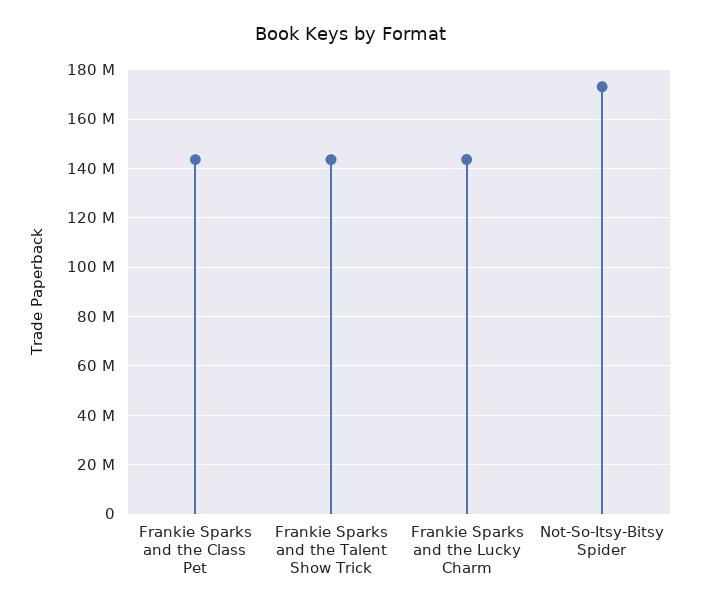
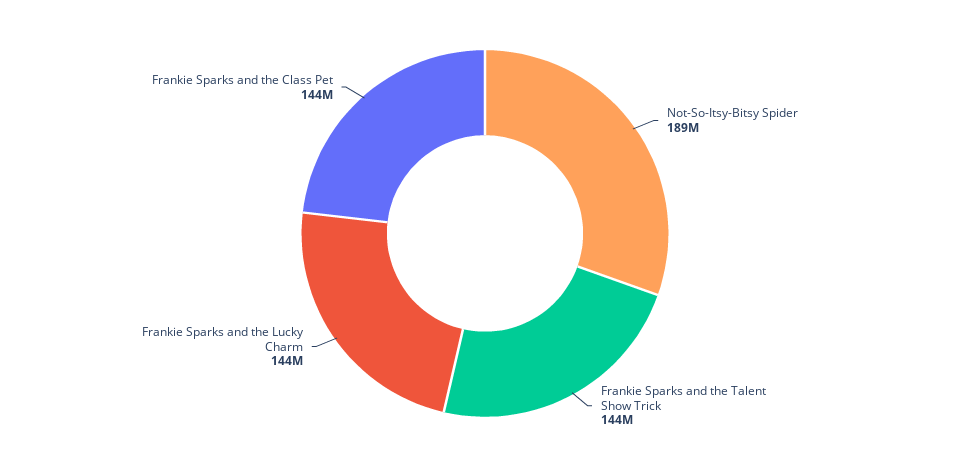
Not-So-Itsy-Bitsy Spider: 172500000 -> 189000000

